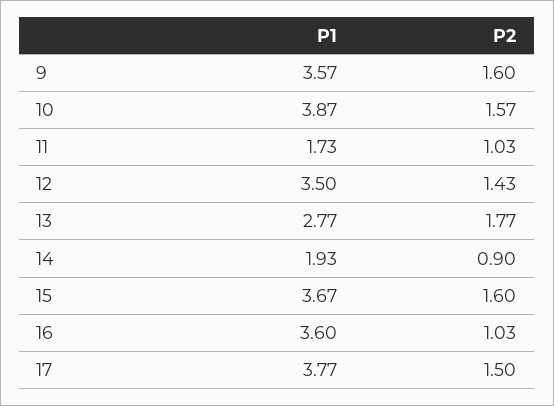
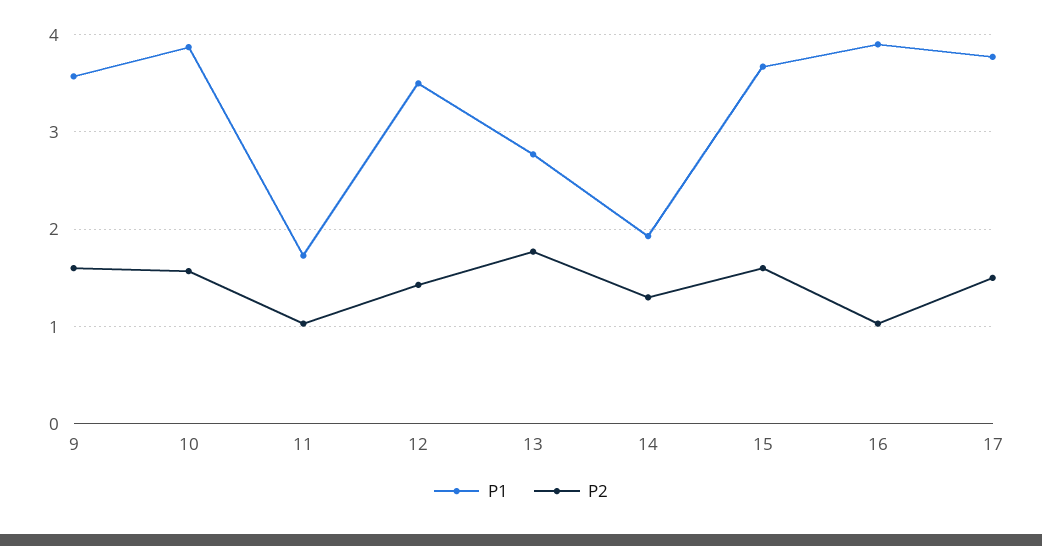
P2, 14: 0.9 -> 1.3
P1, 16: 3.6 -> 3.9

